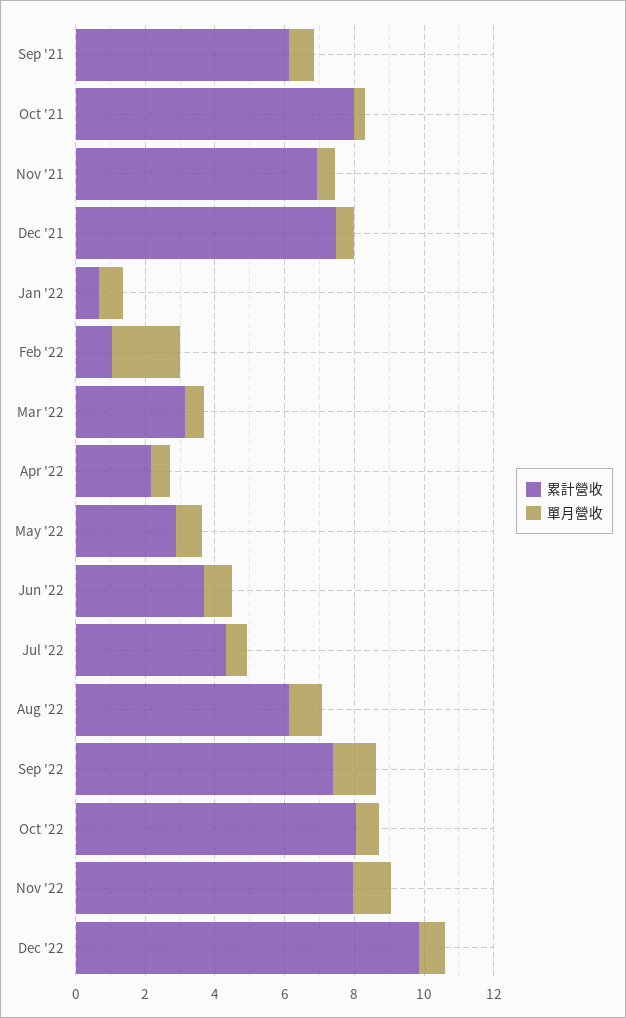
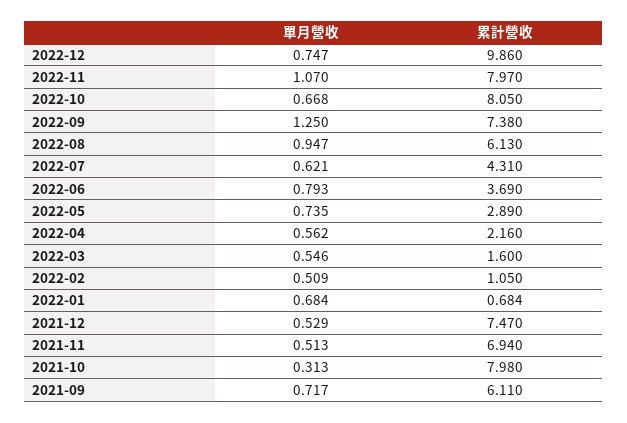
單月營收, Feb '22: 2 -> 0.509
累計營收, Mar '22: 3 -> 1.6

